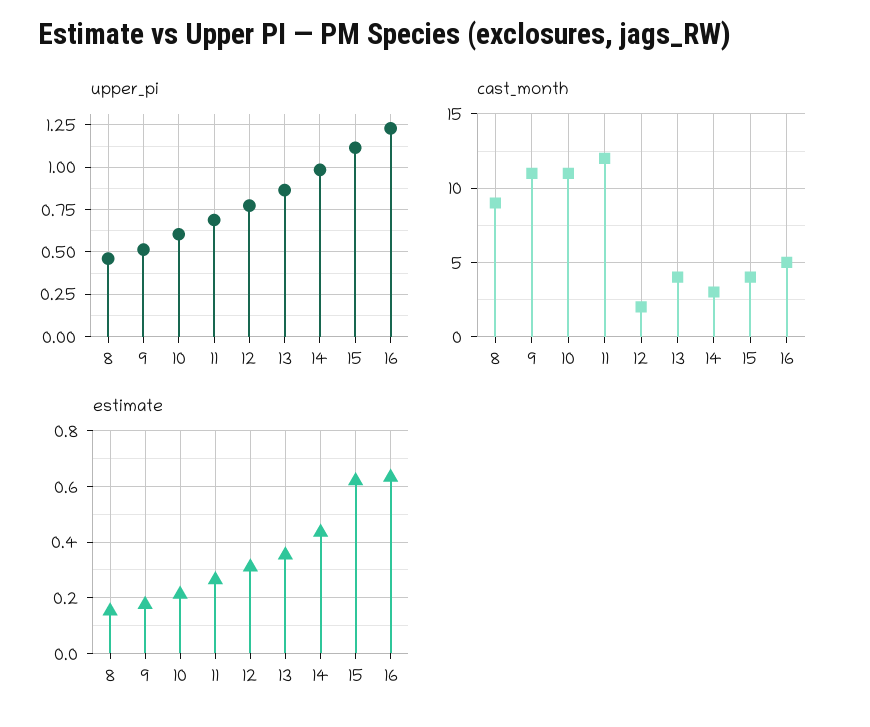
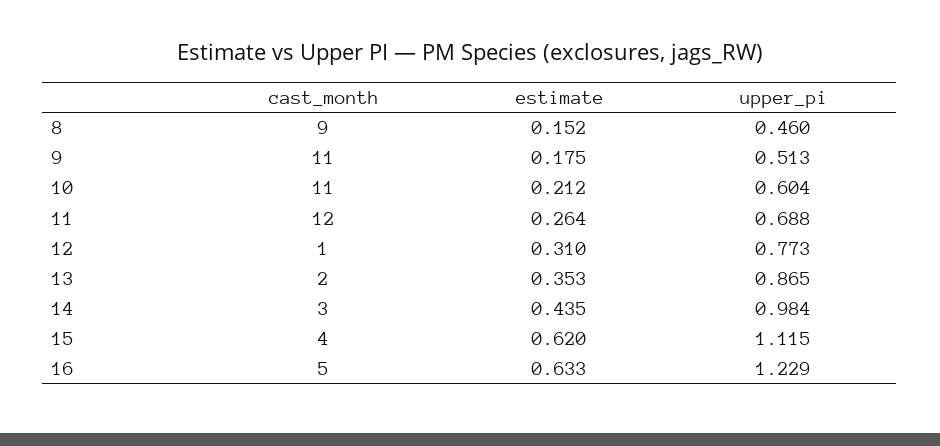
cast_month, 12: 2 -> 1
cast_month, 13: 4 -> 2

